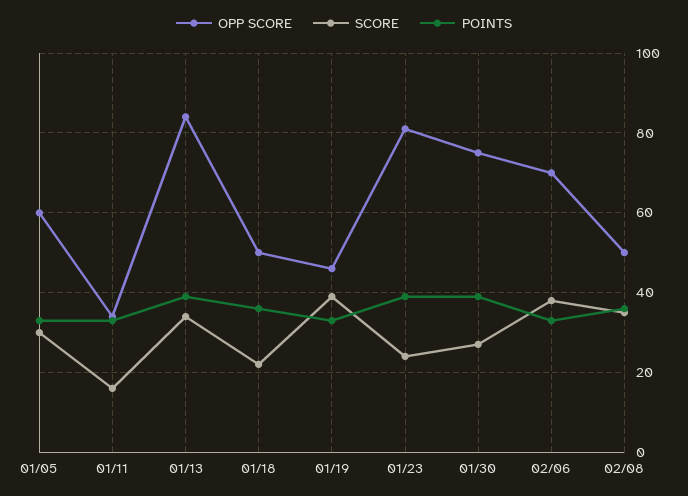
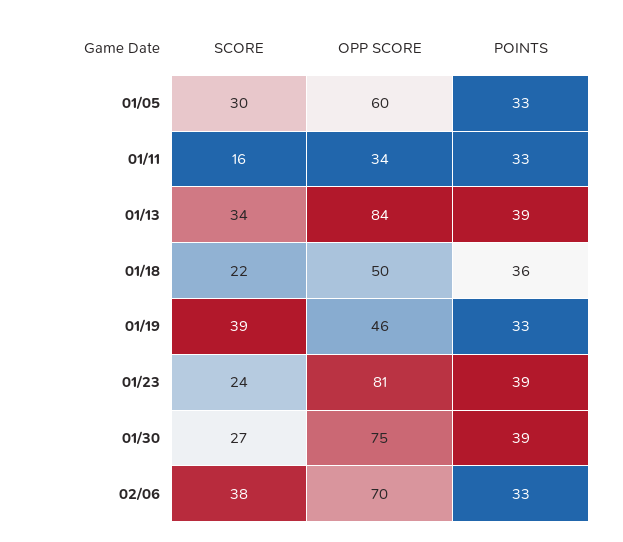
OPP SCORE, 02/08: 50 -> none
SCORE, 02/08: 35 -> none
POINTS, 02/08: 35 -> none

